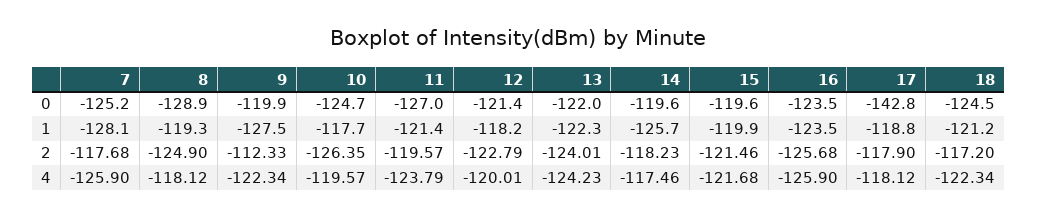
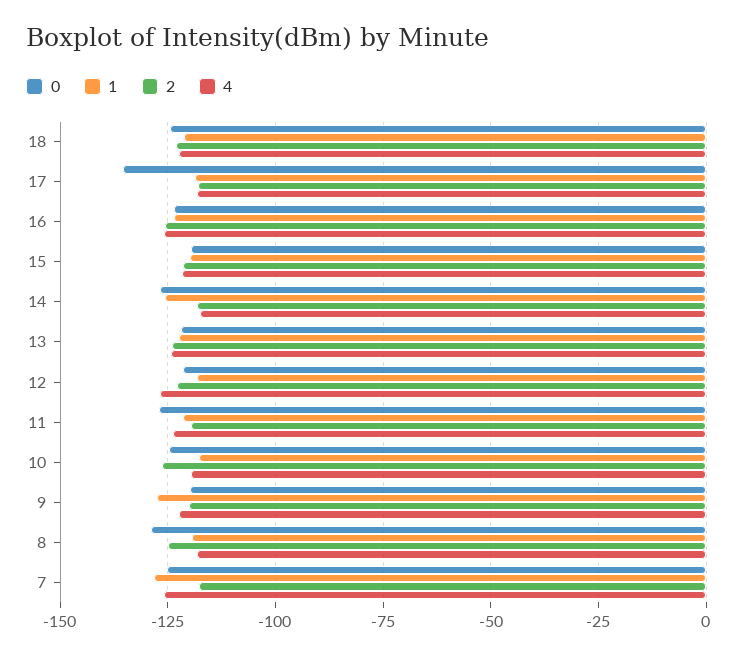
0, 14: -119.6 -> -127.5
0, 17: -142.8 -> -135
2, 9: -112.33 -> -120
2, 18: -117.2 -> -122.5
4, 12: -120.01 -> -127.5

